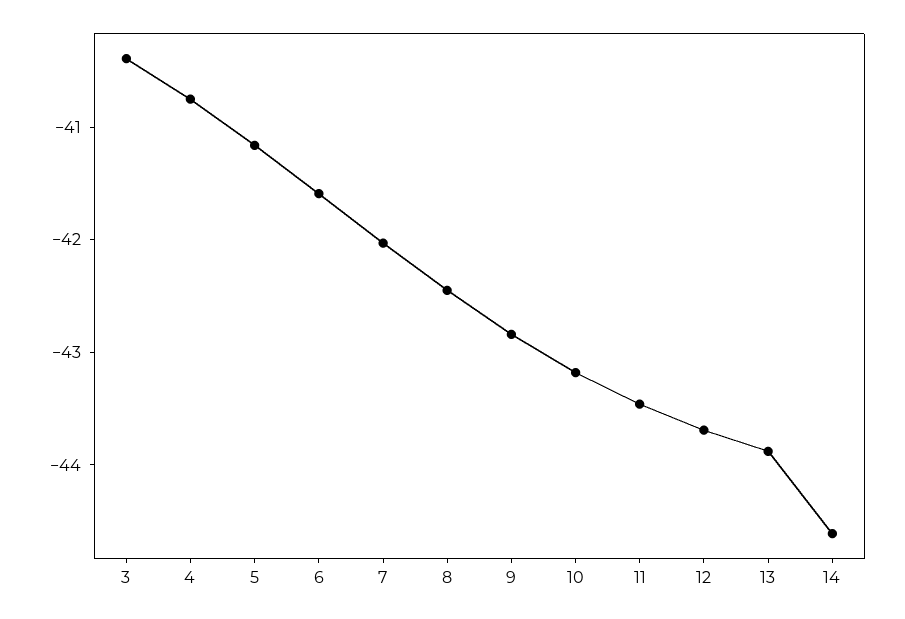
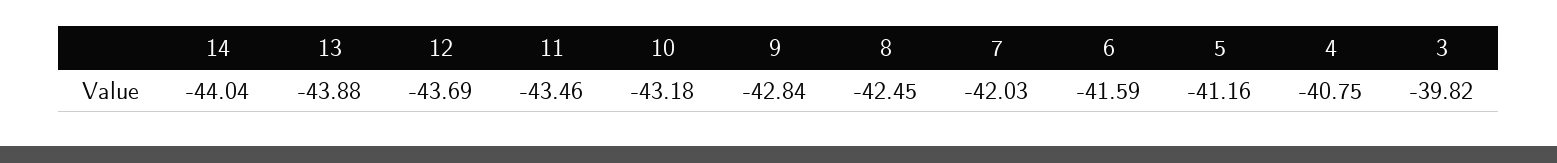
3: -40.4 -> -39.82
14: -44.6 -> -44.04

